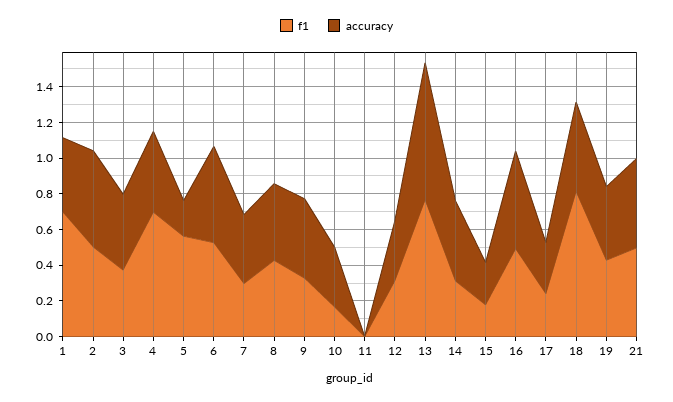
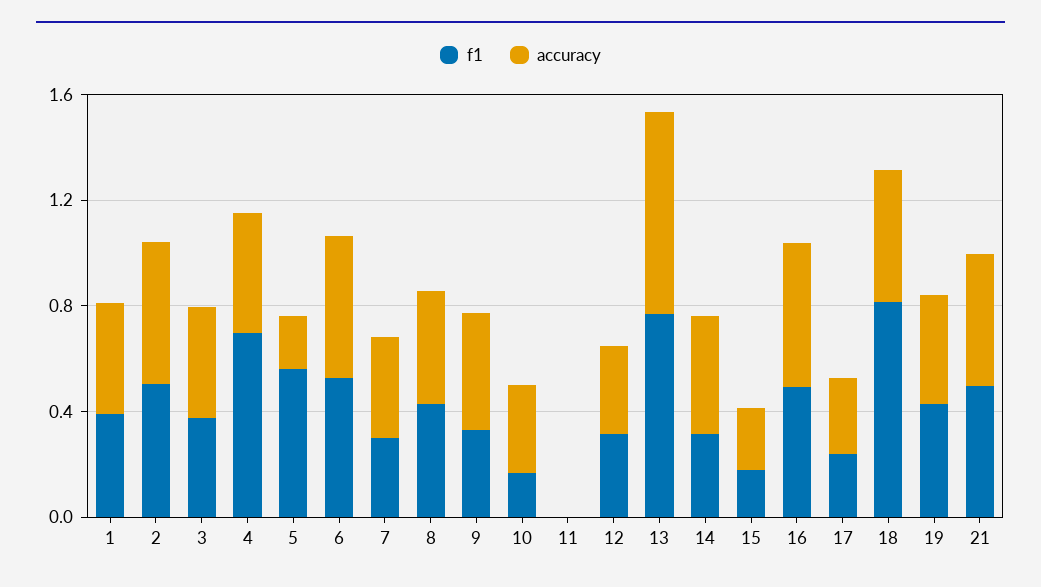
f1, 1: 0.7 -> 0.4

